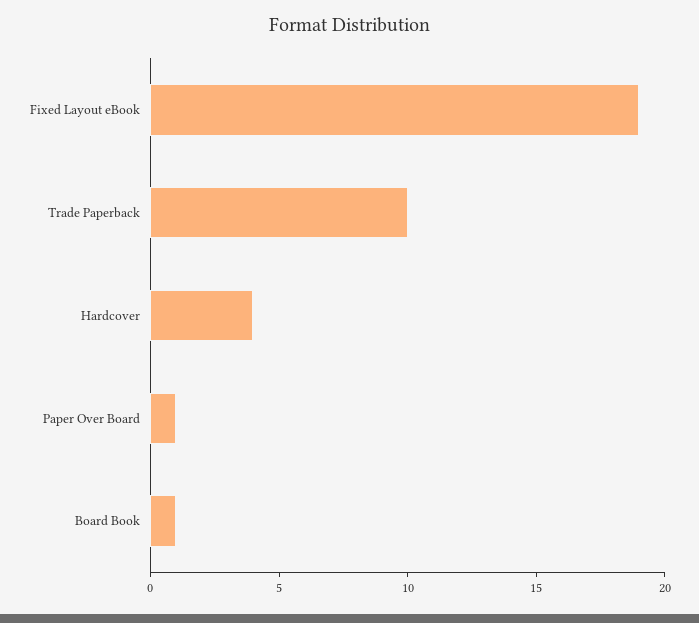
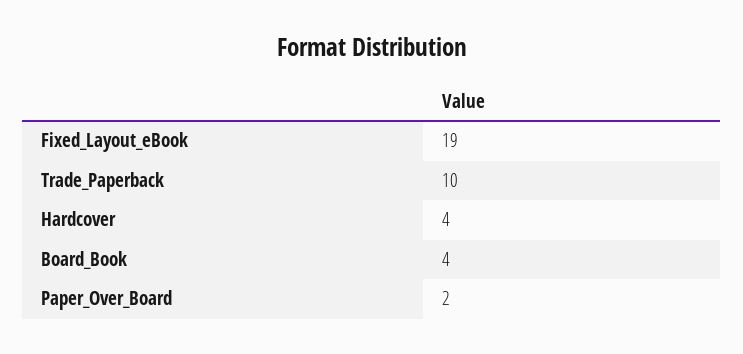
Paper Over Board: 1 -> 2
Board Book: 1 -> 4

